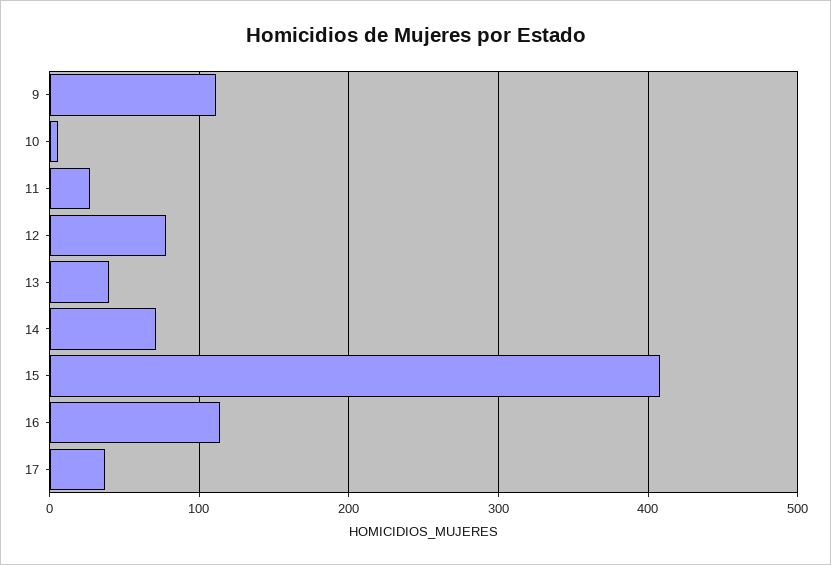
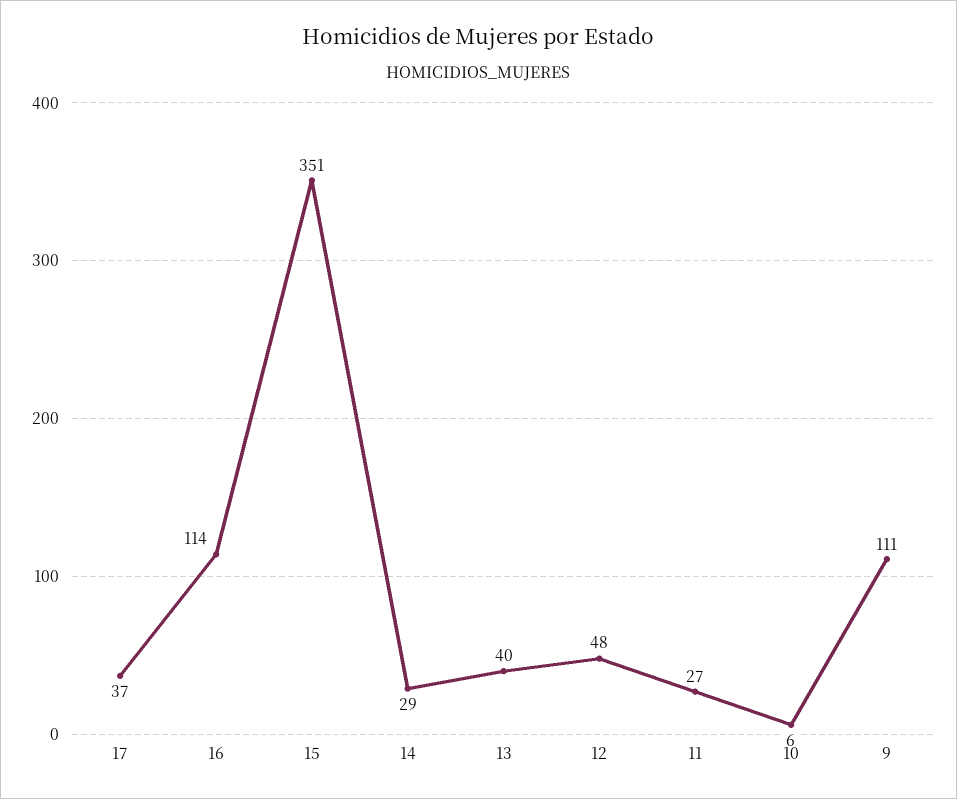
12: 80 -> 48
14: 70 -> 29
15: 410 -> 351

